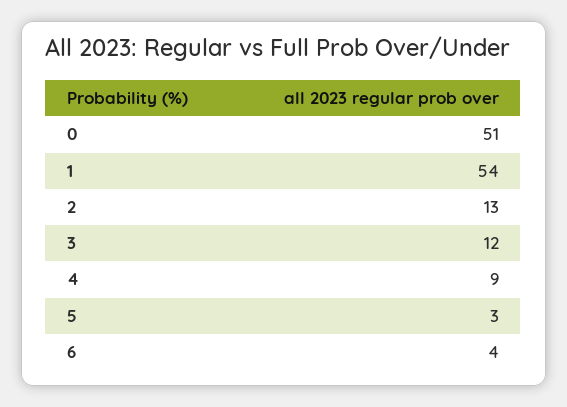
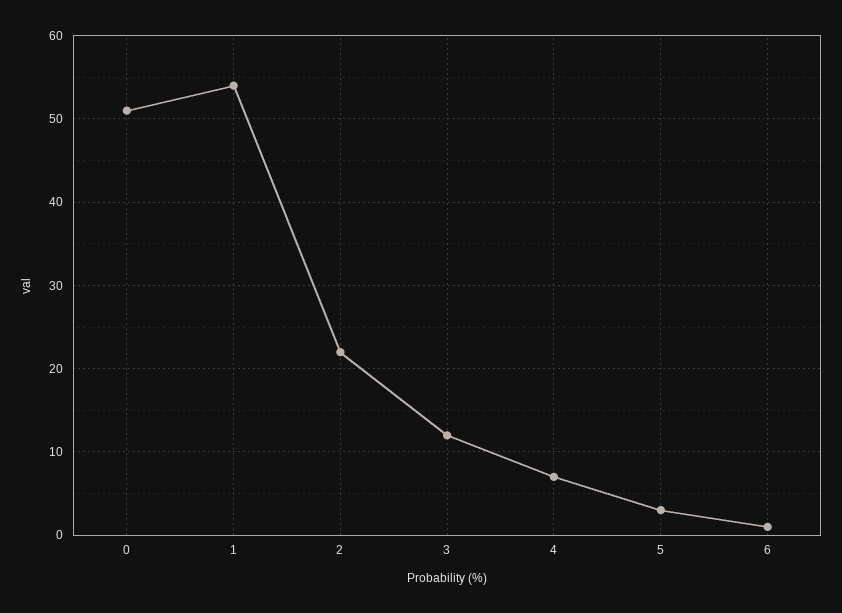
2: 13 -> 22
4: 9 -> 7
6: 4 -> 1

